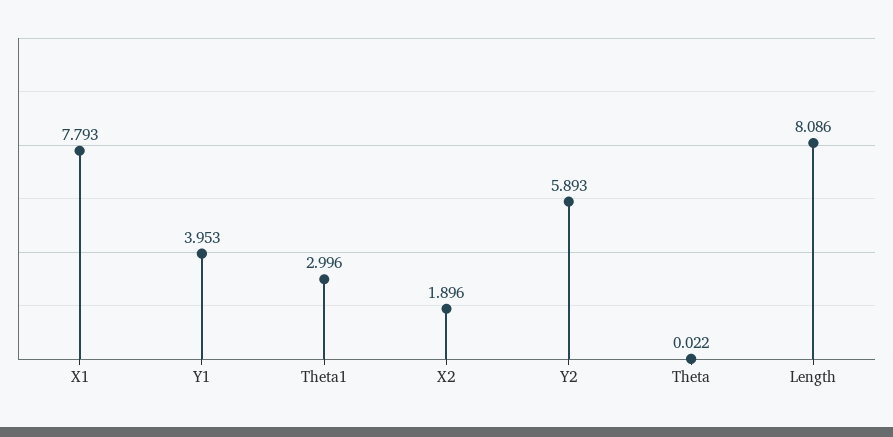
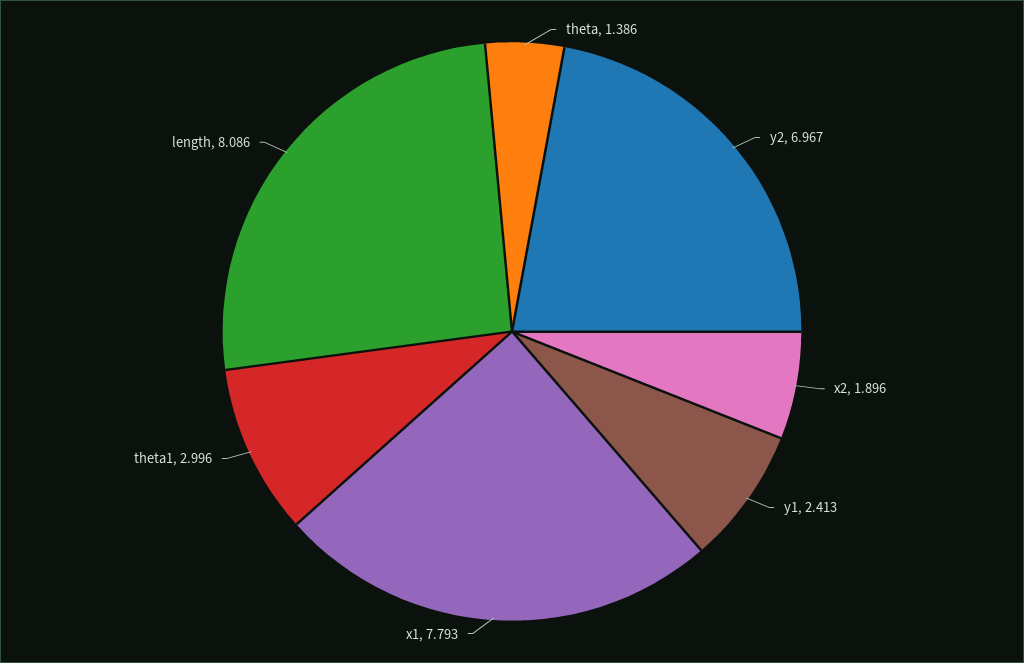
Y1: 3.953 -> 2.413
Y2: 5.893 -> 6.967
Theta: 0.022 -> 1.386

